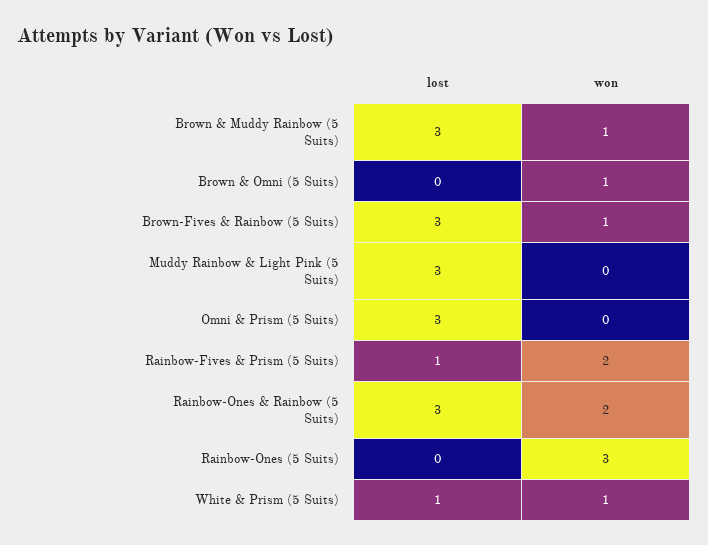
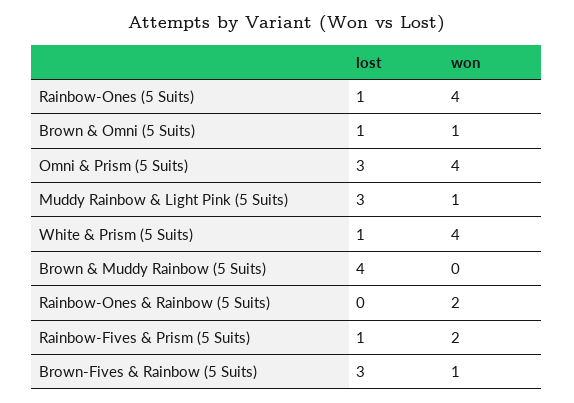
lost, Brown & Muddy Rainbow (5 Suits): 3 -> 4
won, Brown & Muddy Rainbow (5 Suits): 1 -> 0
lost, Brown & Omni (5 Suits): 0 -> 1
won, Muddy Rainbow & Light Pink (5 Suits): 0 -> 1
won, Omni & Prism (5 Suits): 0 -> 4
lost, Rainbow-Ones & Rainbow (5 Suits): 3 -> 0
lost, Rainbow-Ones (5 Suits): 0 -> 1
won, Rainbow-Ones (5 Suits): 3 -> 4
won, White & Prism (5 Suits): 1 -> 4

